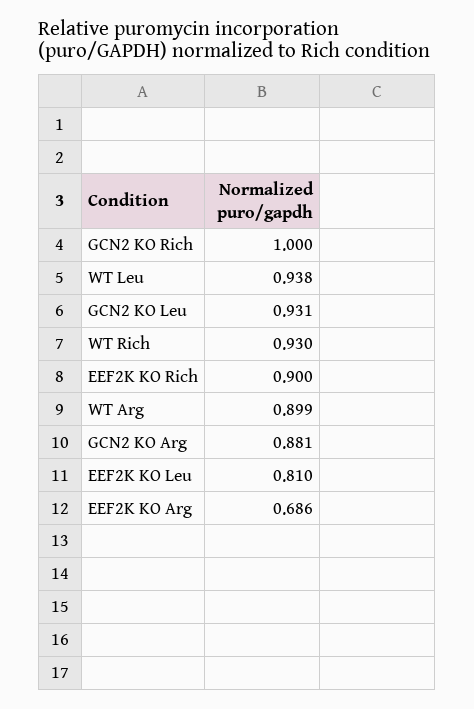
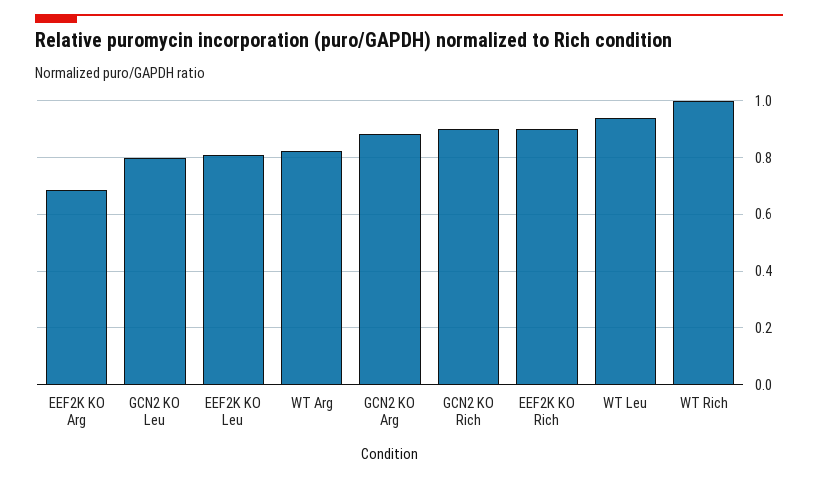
GCN2 KO Rich: 1 -> 0.9
GCN2 KO Leu: 0.931 -> 0.8
WT Rich: 0.93 -> 1
WT Arg: 0.899 -> 0.825

